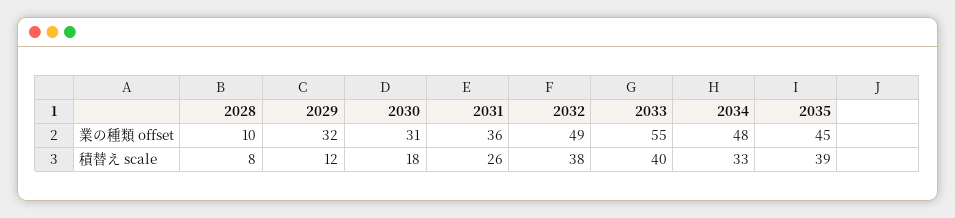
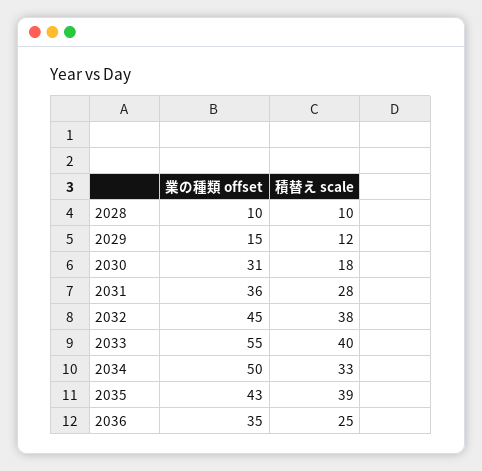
2029, 業の種類 offset: 32 -> 15
2032, 業の種類 offset: 49 -> 45
2034, 業の種類 offset: 48 -> 50
2035, 業の種類 offset: 45 -> 43
2028, 積替え scale: 8 -> 10
2031, 積替え scale: 26 -> 28
2036, 業の種類 offset: none -> 35
2036, 積替え scale: none -> 25

